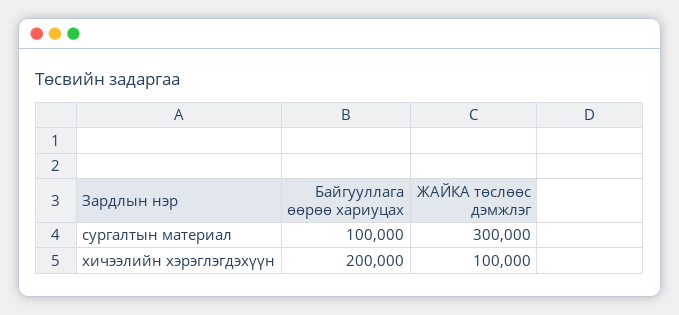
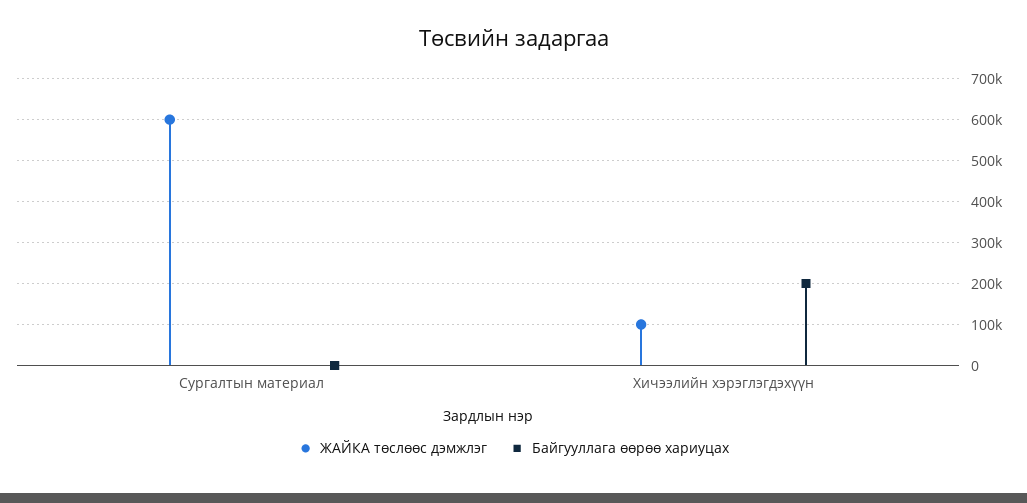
Байгууллага өөрөө хариуцах, сургалтын материал: 100000 -> 0
ЖАЙКА төслөөс дэмжлэг, сургалтын материал: 300000 -> 600000

